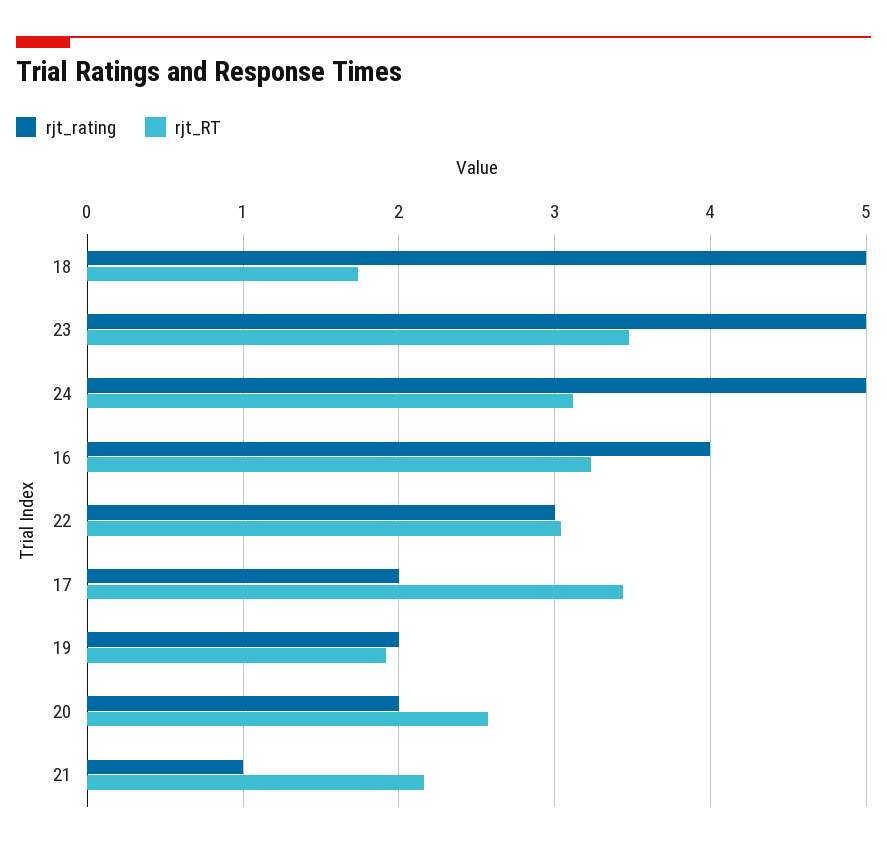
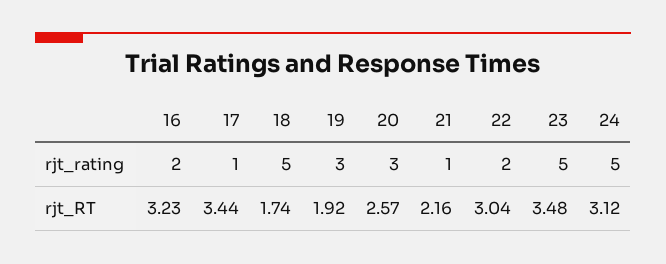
rjt_rating, 16: 4 -> 2
rjt_rating, 22: 3 -> 2
rjt_rating, 17: 2 -> 1
rjt_rating, 19: 2 -> 3
rjt_rating, 20: 2 -> 3

